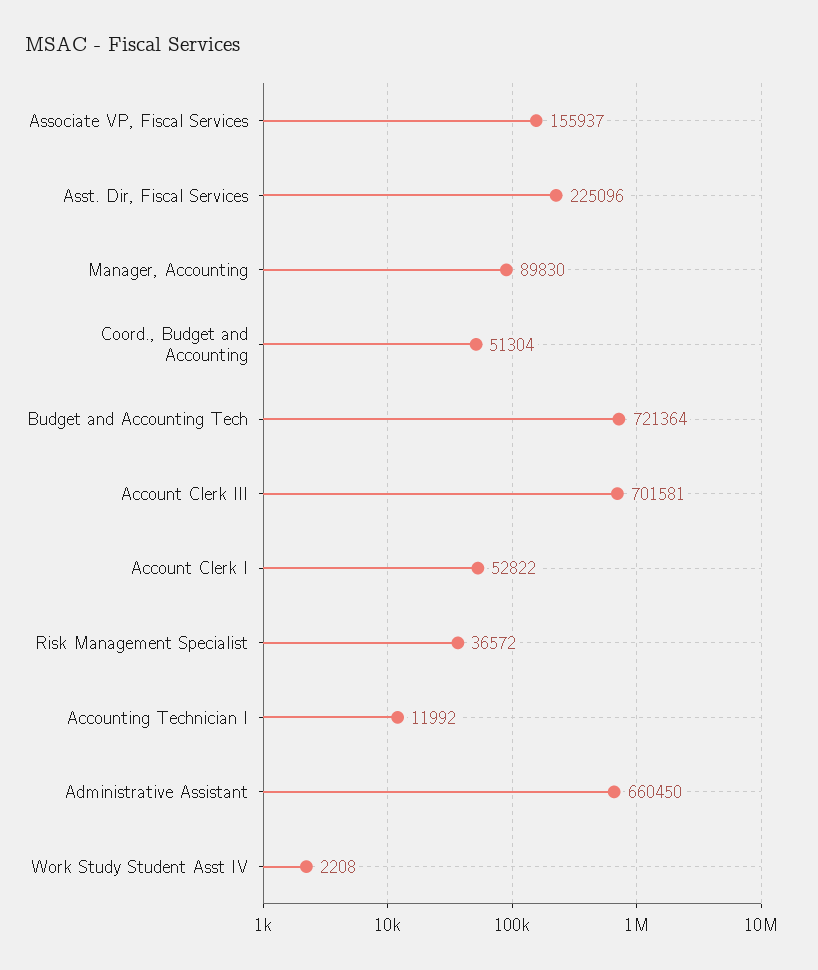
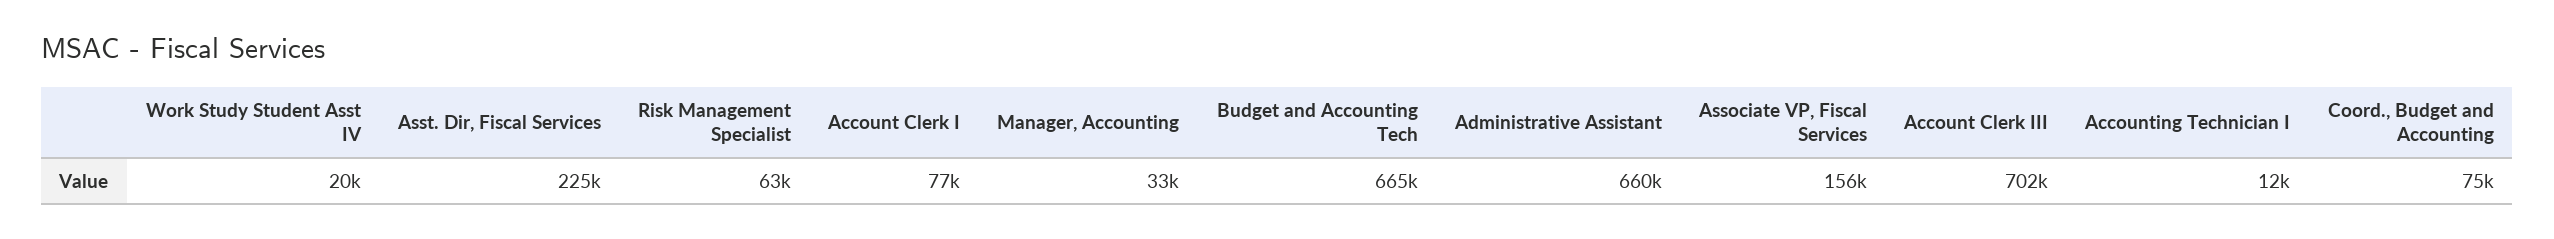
Manager, Accounting: 89830 -> 33000
Coord., Budget and Accounting: 51304 -> 75000
Budget and Accounting Tech: 721364 -> 665000
Account Clerk I: 52822 -> 77000
Risk Management Specialist: 36572 -> 63000
Work Study Student Asst IV: 2208 -> 20000

